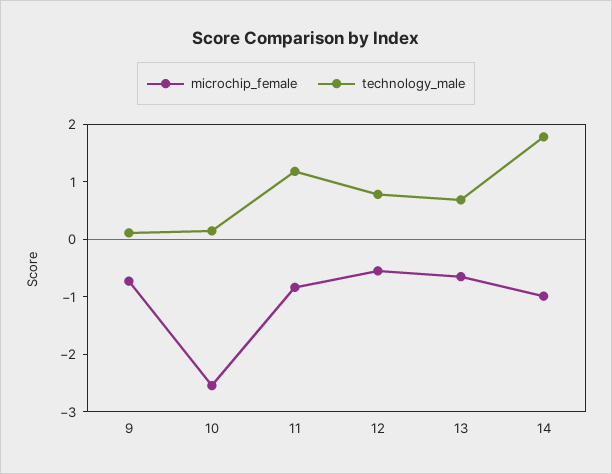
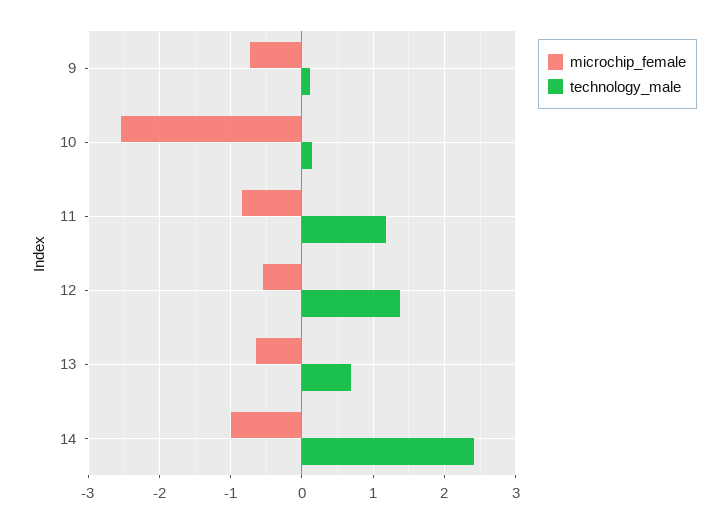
technology_male, 12: 0.8 -> 1.4
technology_male, 14: 1.8 -> 2.4

